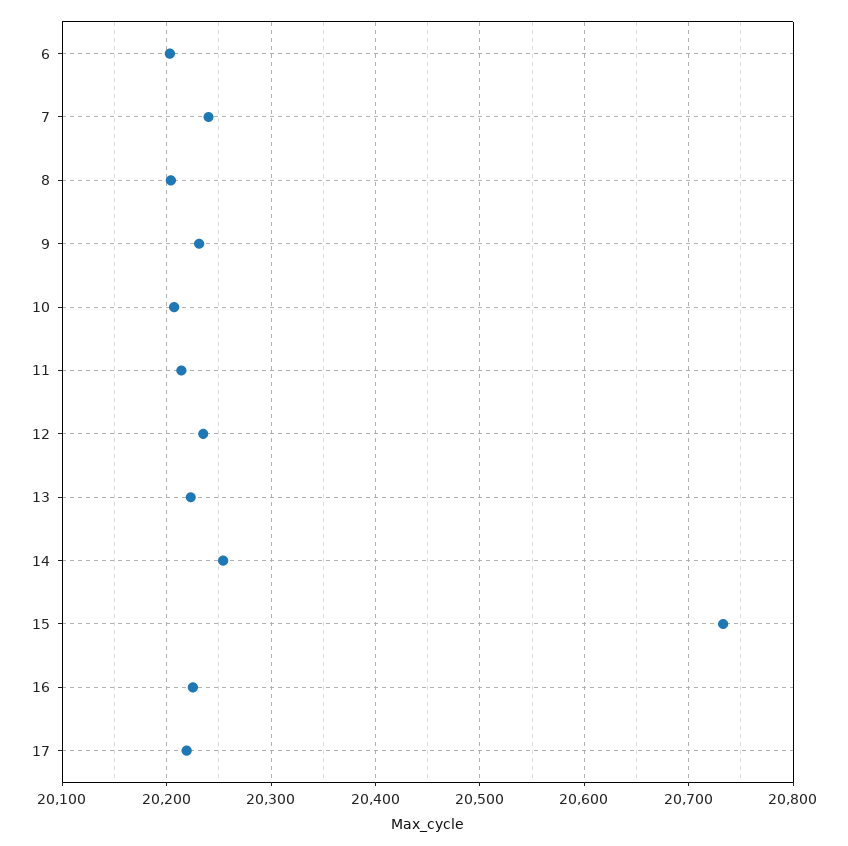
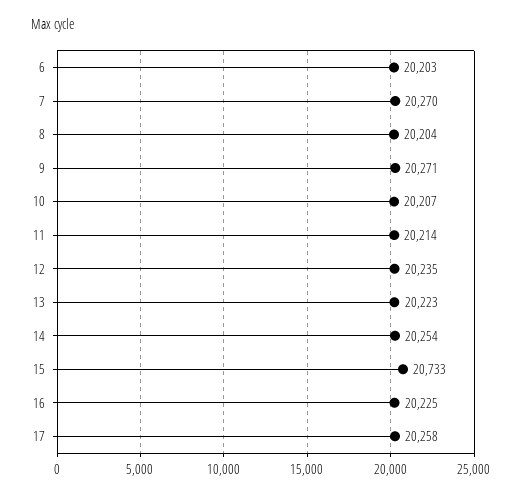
7: 20240 -> 20270
9: 20230 -> 20271
17: 20220 -> 20258

